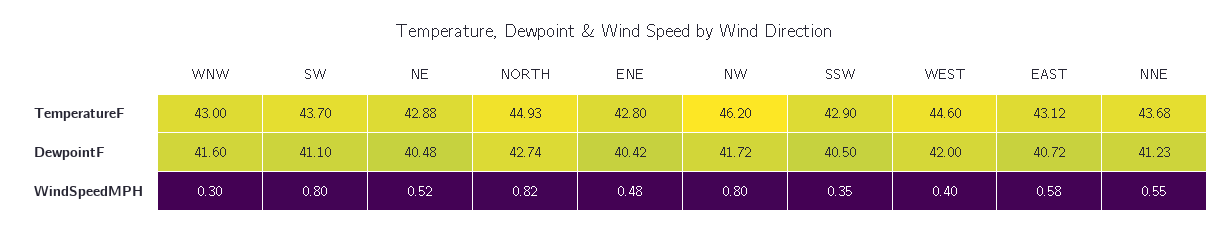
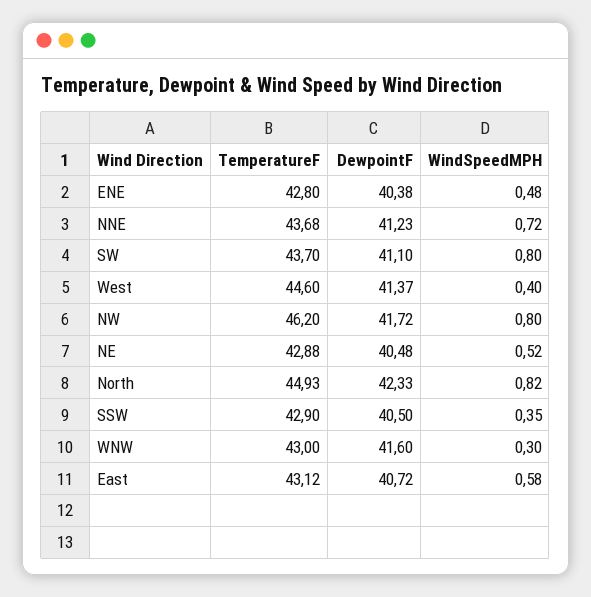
NORTH, DewpointF: 42.74 -> 42.33
ENE, DewpointF: 40.42 -> 40.38
WEST, DewpointF: 42 -> 41.37
NNE, WindSpeedMPH: 0.55 -> 0.72

